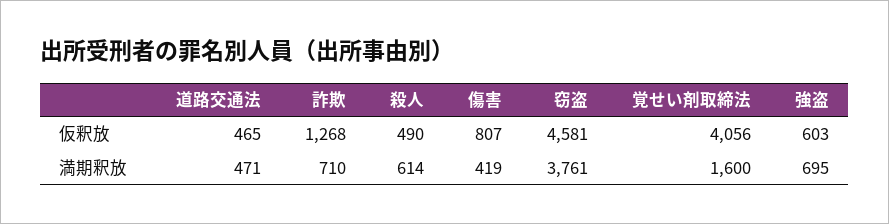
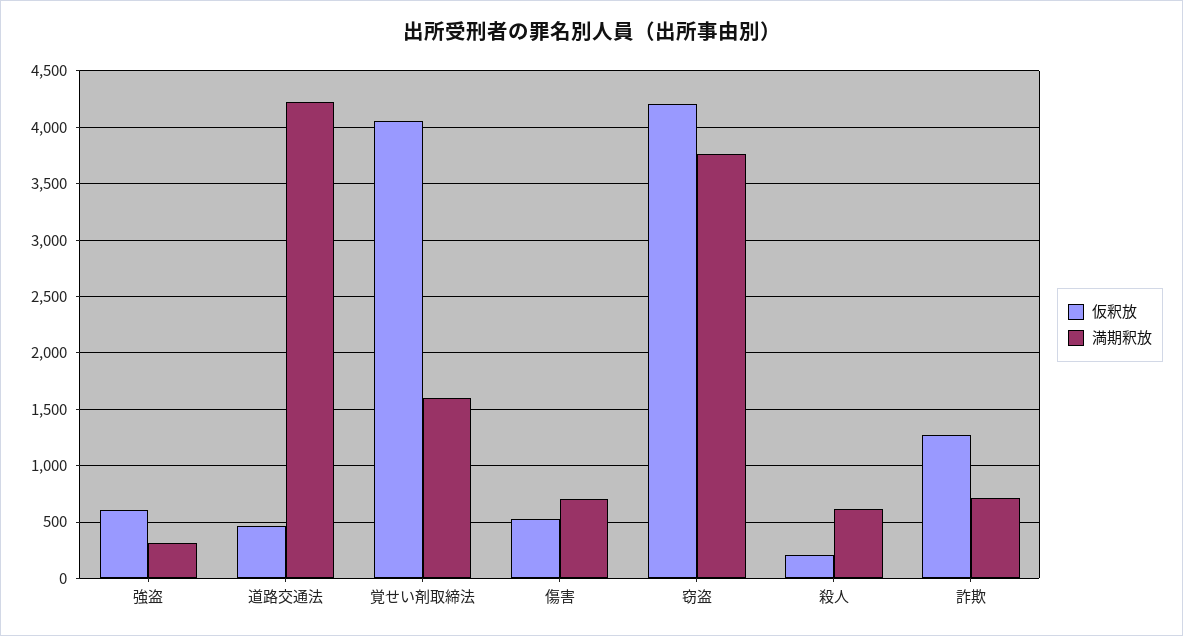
仮釈放, 殺人: 490 -> 200
仮釈放, 傷害: 807 -> 500
仮釈放, 窃盗: 4581 -> 4200
満期釈放, 道路交通法: 471 -> 4200
満期釈放, 傷害: 419 -> 700
満期釈放, 強盗: 695 -> 300

